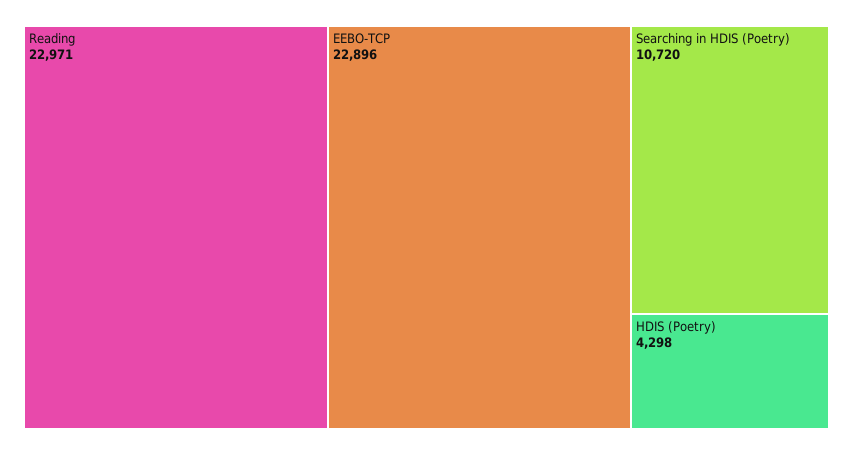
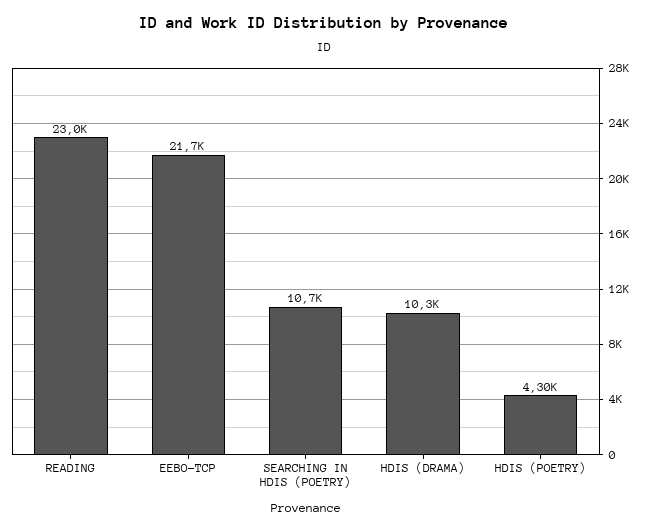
EEBO-TCP: 22896 -> 21700
HDIS (DRAMA): none -> 10300

